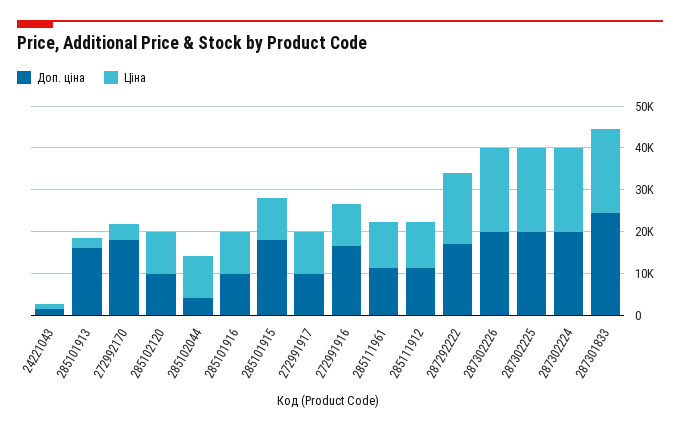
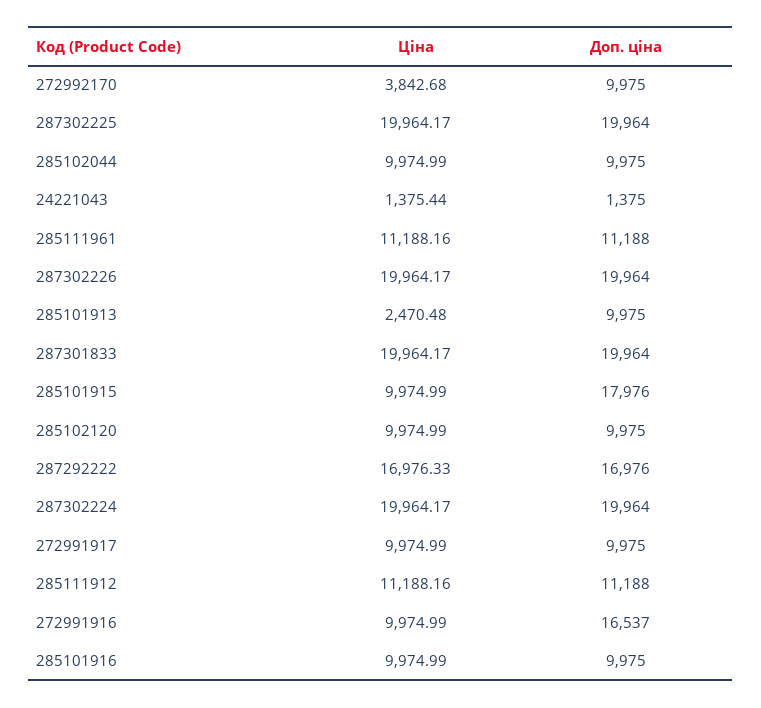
Доп. ціна, 285101913: 16000 -> 9975
Доп. ціна, 272992170: 18000 -> 9975
Доп. ціна, 285102044: 4000 -> 9975
Доп. ціна, 287301833: 24000 -> 19964

